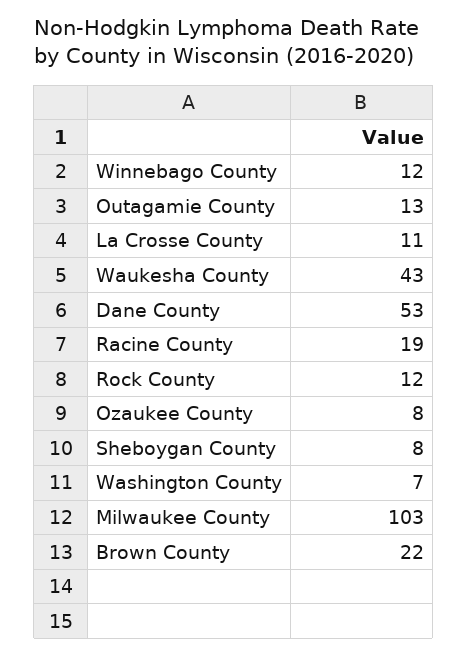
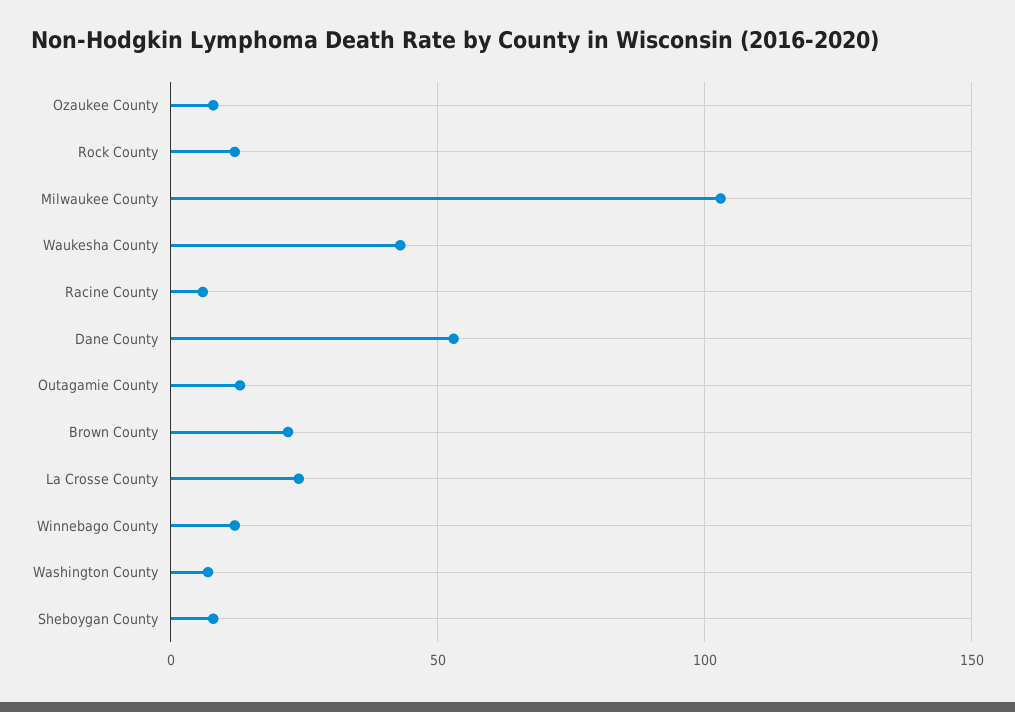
La Crosse County: 11 -> 25
Racine County: 19 -> 5

